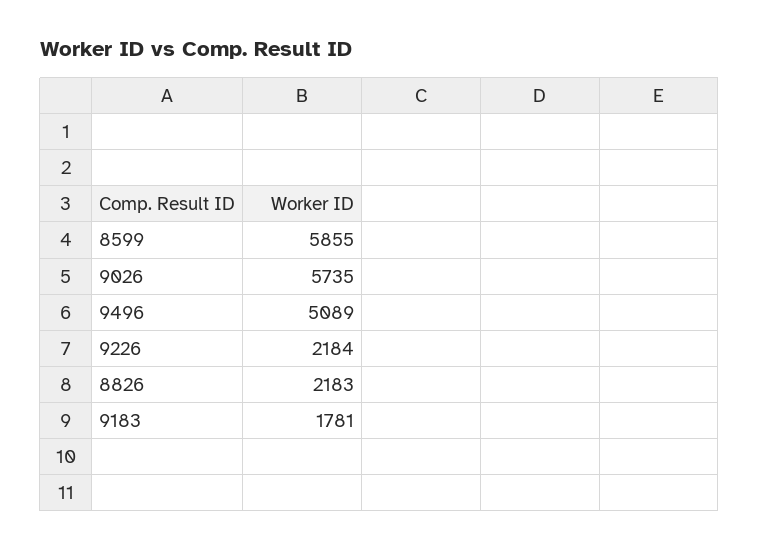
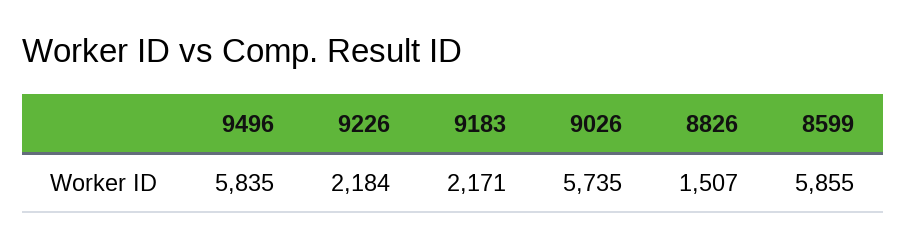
9496: 5089 -> 5835
8826: 2183 -> 1507
9183: 1781 -> 2171

